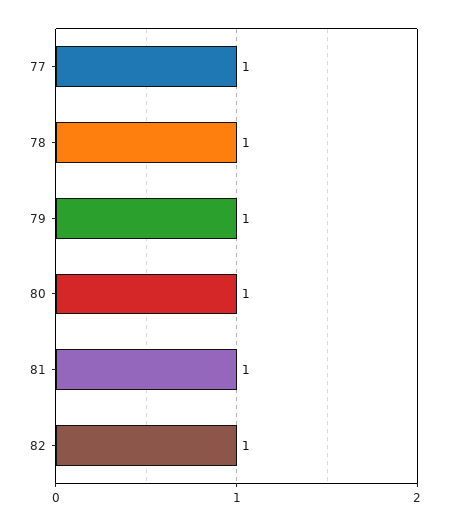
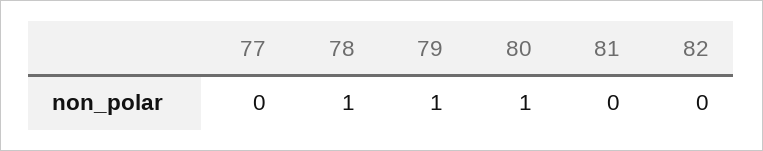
77: 1 -> 0
81: 1 -> 0
82: 1 -> 0

